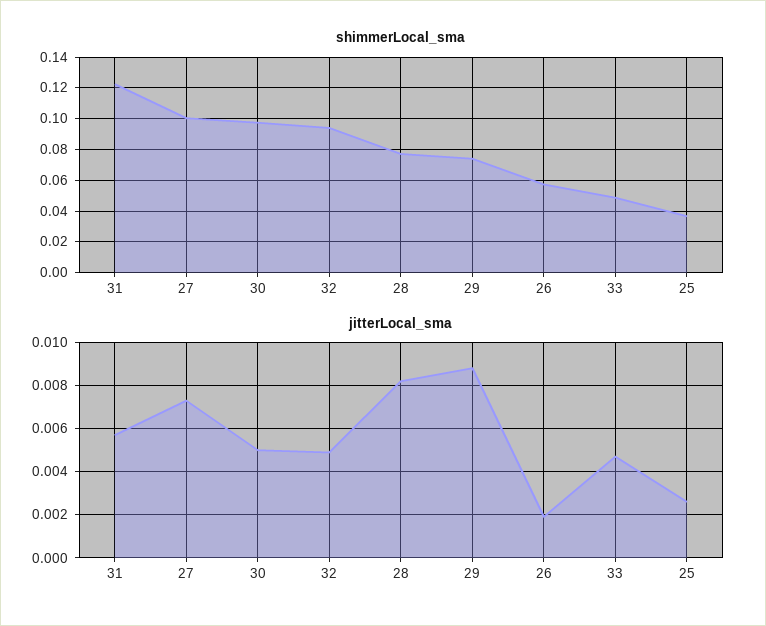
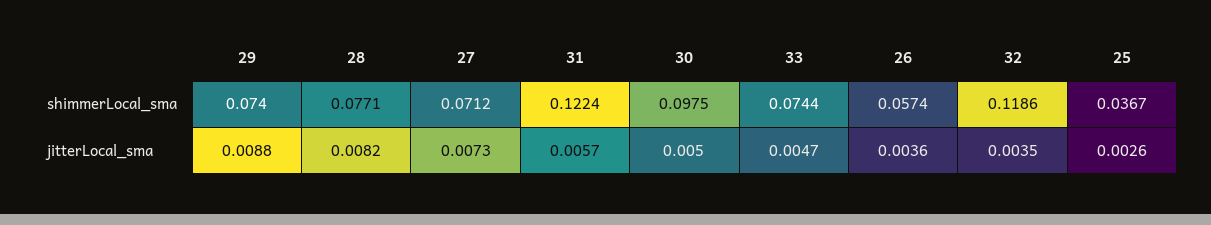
shimmerLocal_sma, 27: 0.1 -> 0.0712
shimmerLocal_sma, 32: 0.095 -> 0.1186
shimmerLocal_sma, 33: 0.05 -> 0.0744
jitterLocal_sma, 32: 0.005 -> 0.0035
jitterLocal_sma, 26: 0.002 -> 0.0036

